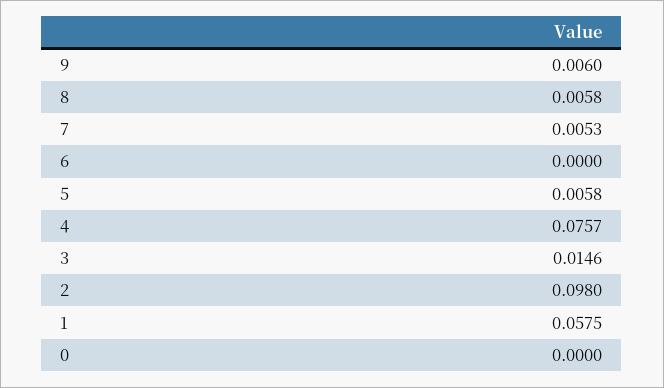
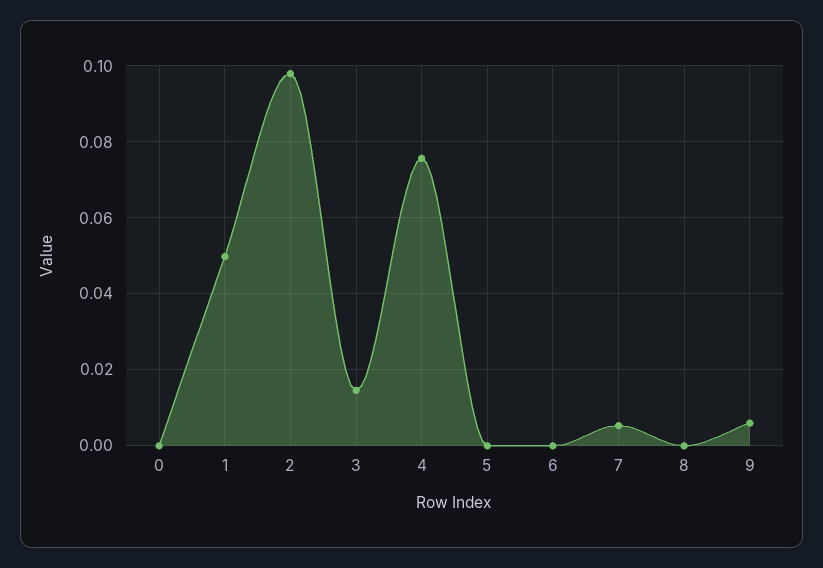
8: 0.0058 -> 0
5: 0.0058 -> 0
1: 0.0575 -> 0.05

